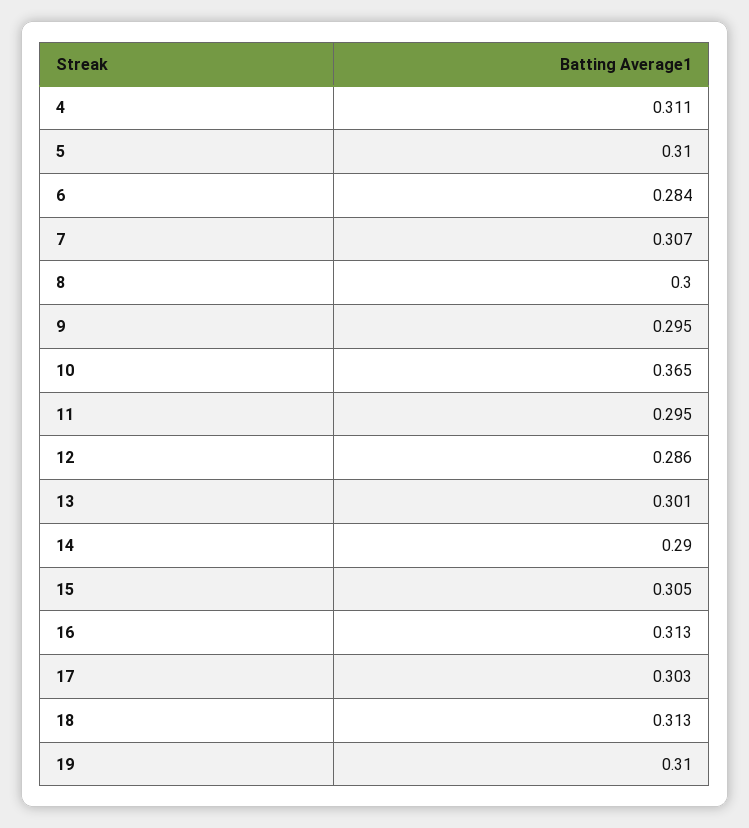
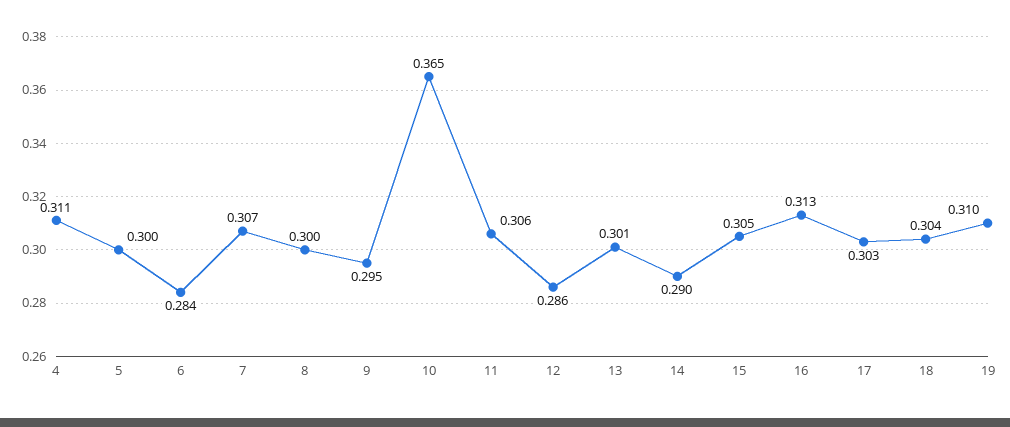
5: 0.31 -> 0.3
11: 0.295 -> 0.306
18: 0.313 -> 0.304

